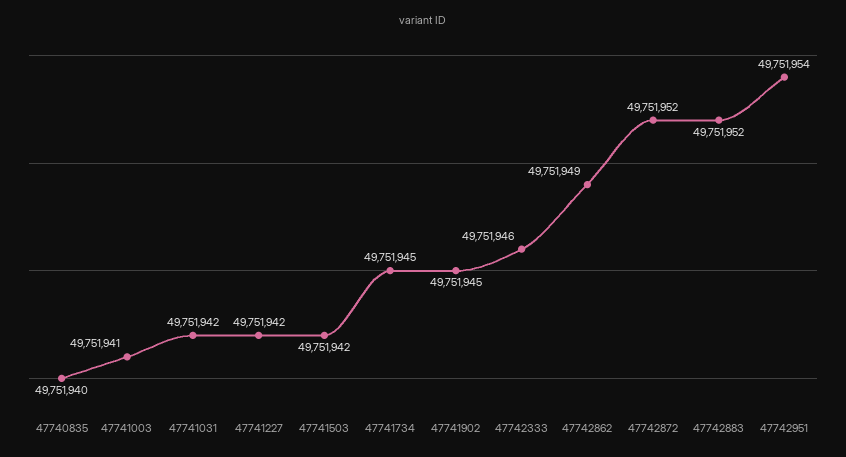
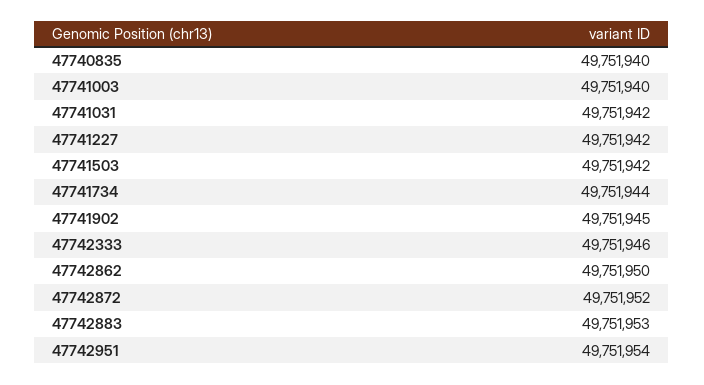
47741003: 49751941 -> 49751940
47741734: 49751945 -> 49751944
47742862: 49751949 -> 49751950
47742883: 49751952 -> 49751953

